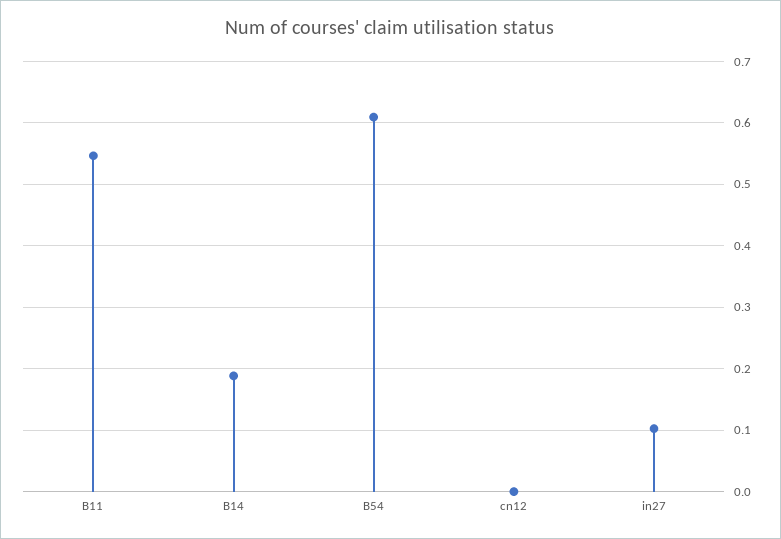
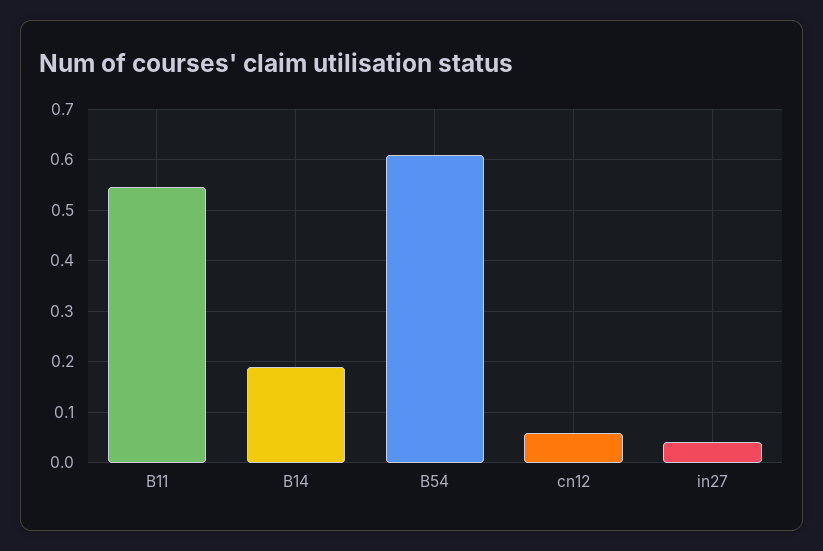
cn12: 0 -> 0.06
in27: 0.1 -> 0.04

